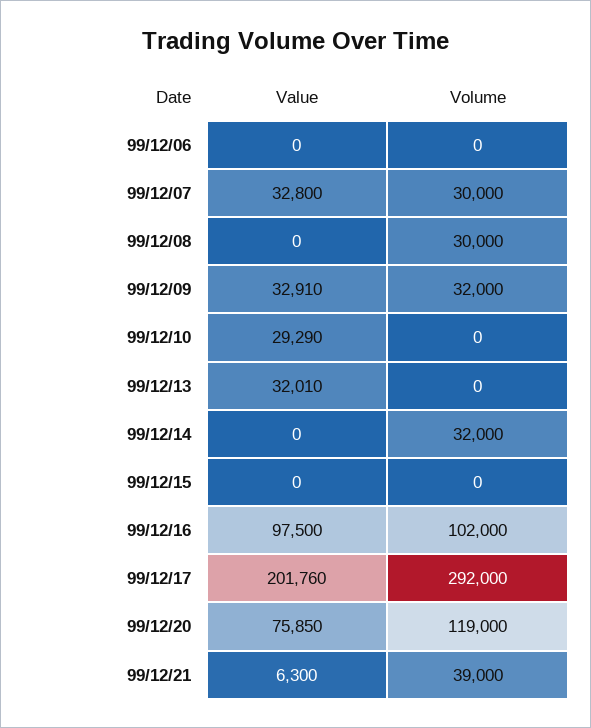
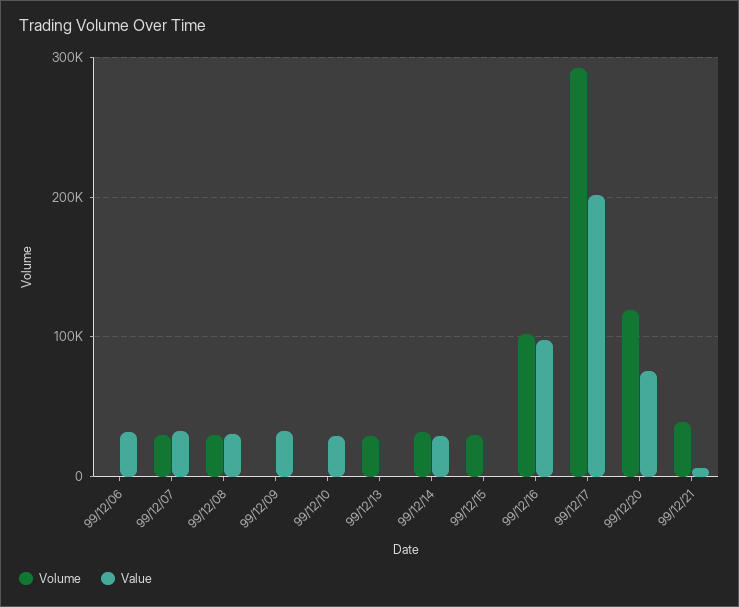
Value, 99/12/06: 0 -> 30000
Value, 99/12/08: 0 -> 30000
Volume, 99/12/09: 32000 -> 0
Value, 99/12/13: 32010 -> 0
Volume, 99/12/13: 0 -> 30000
Value, 99/12/14: 0 -> 30000
Volume, 99/12/15: 0 -> 30000

